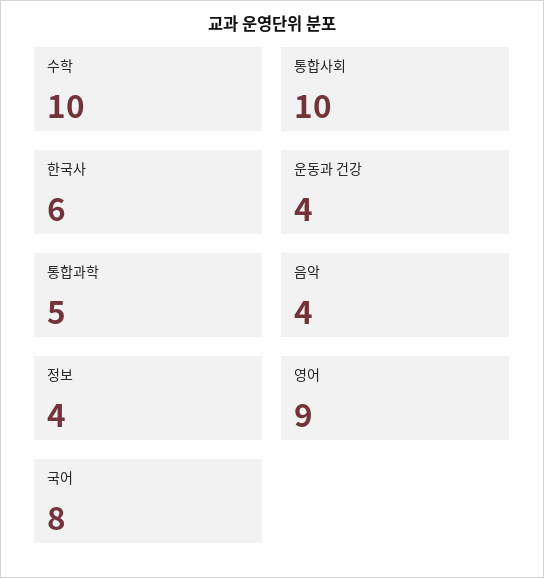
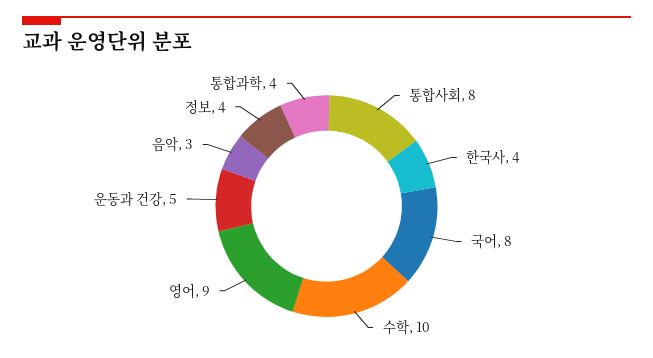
통합사회: 10 -> 8
한국사: 6 -> 4
운동과 건강: 4 -> 5
통합과학: 5 -> 4
음악: 4 -> 3

